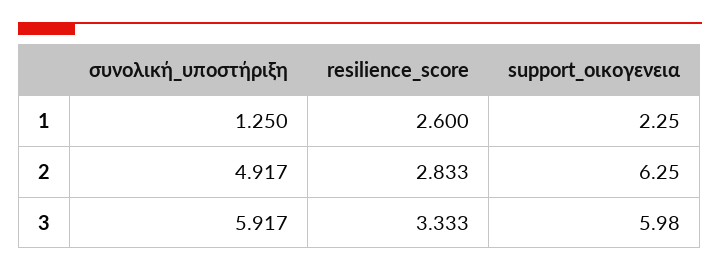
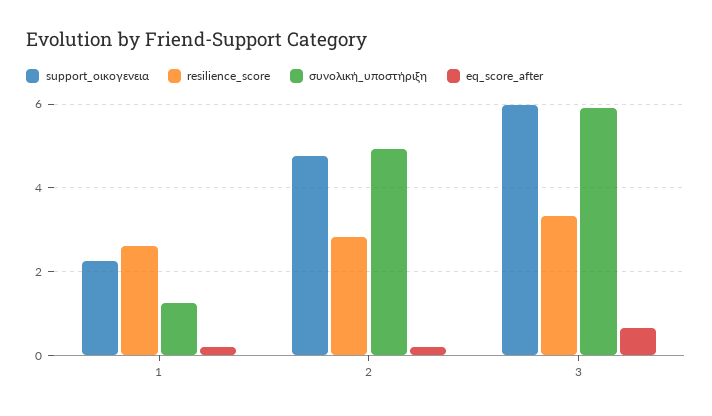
support_οικογενεια, 2: 6.25 -> 4.8
eq_score_after, 1: none -> 0.2
eq_score_after, 2: none -> 0.2
eq_score_after, 3: none -> 0.6

